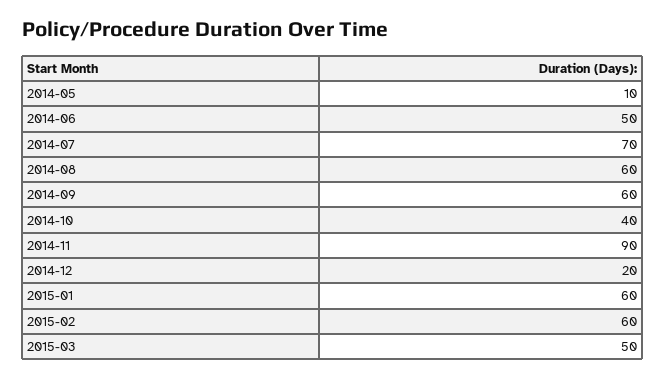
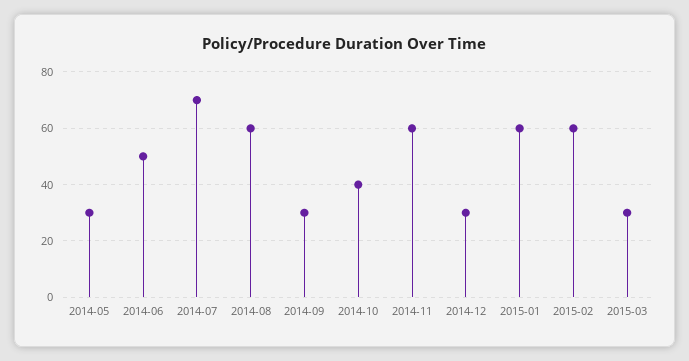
2014-05: 10 -> 30
2014-09: 60 -> 30
2014-11: 90 -> 60
2014-12: 20 -> 30
2015-03: 50 -> 30

